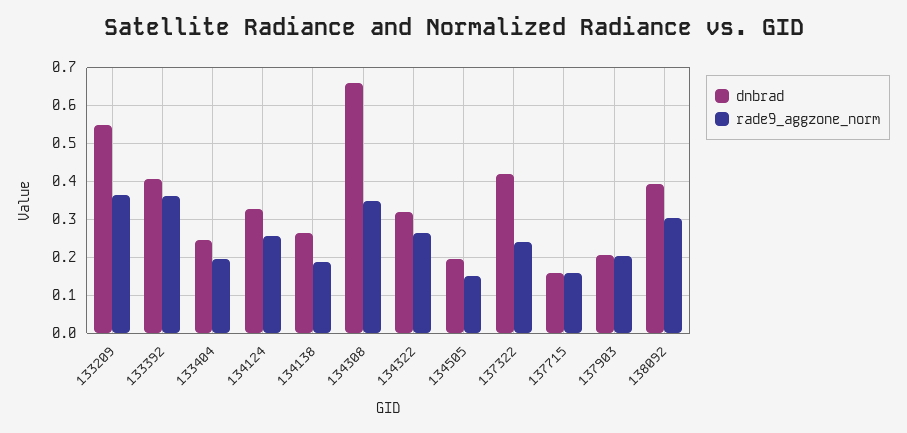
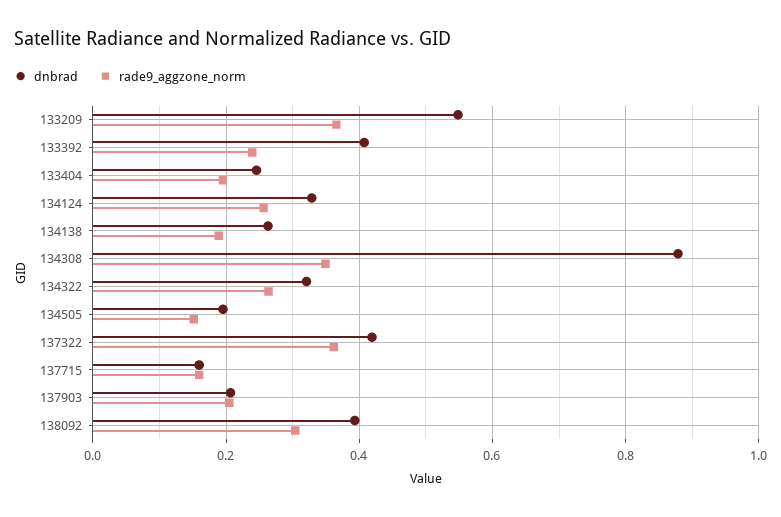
rade9_aggzone_norm, 133392: 0.36 -> 0.24
dnbrad, 134308: 0.66 -> 0.88
rade9_aggzone_norm, 137322: 0.24 -> 0.36

